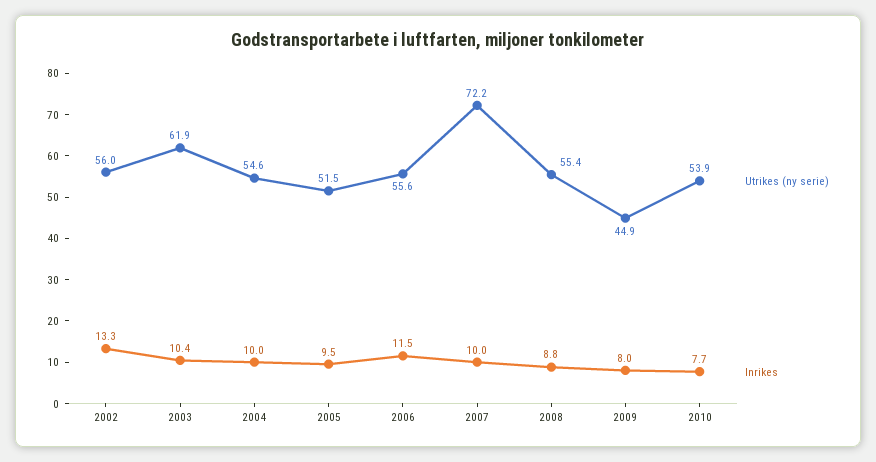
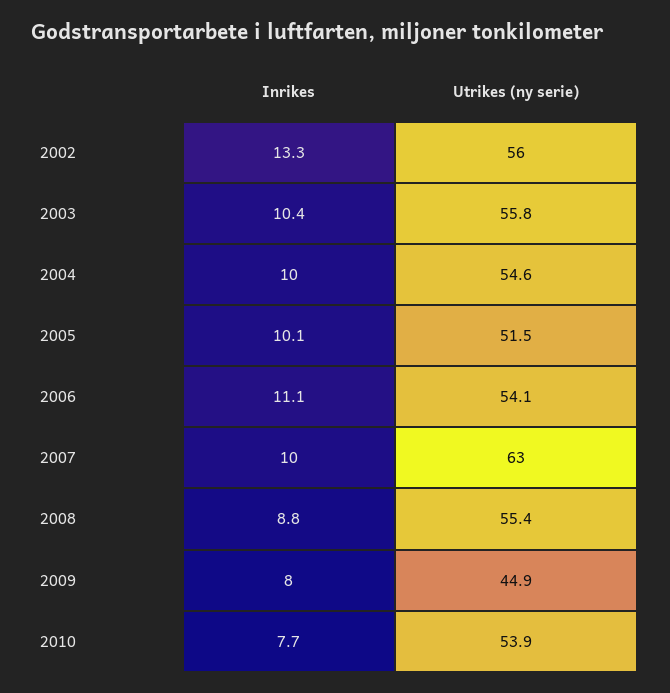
Utrikes (ny serie), 2003: 61.9 -> 55.8
Inrikes, 2005: 9.5 -> 10.1
Utrikes (ny serie), 2006: 55.6 -> 54.1
Inrikes, 2006: 11.5 -> 11.1
Utrikes (ny serie), 2007: 72.2 -> 63

